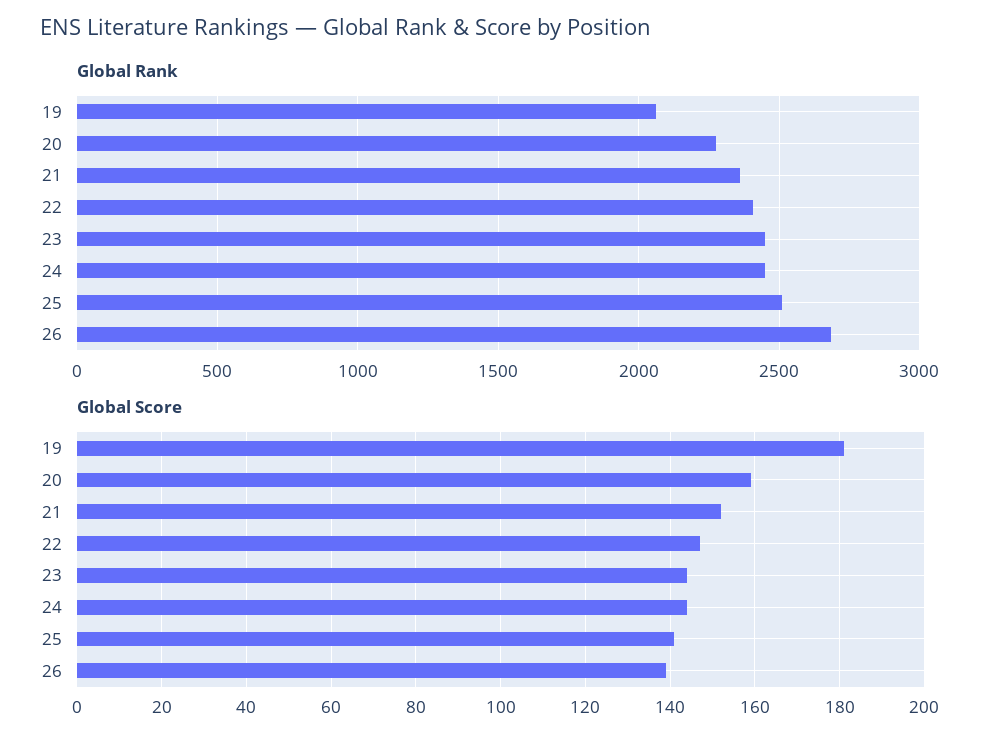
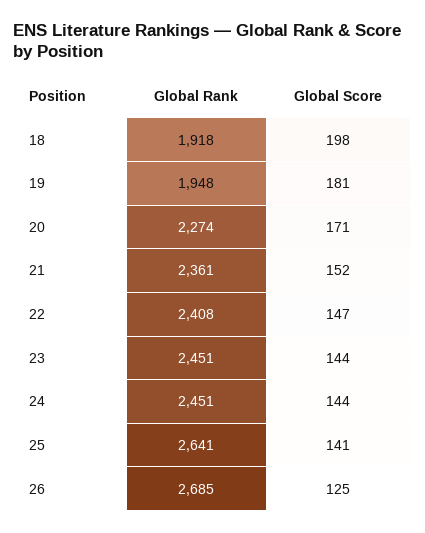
Global Rank, 19: 2050 -> 1948
Global Rank, 25: 2500 -> 2641
Global Score, 20: 160 -> 171
Global Score, 26: 140 -> 125
Global Rank, 18: none -> 1918
Global Score, 18: none -> 198

